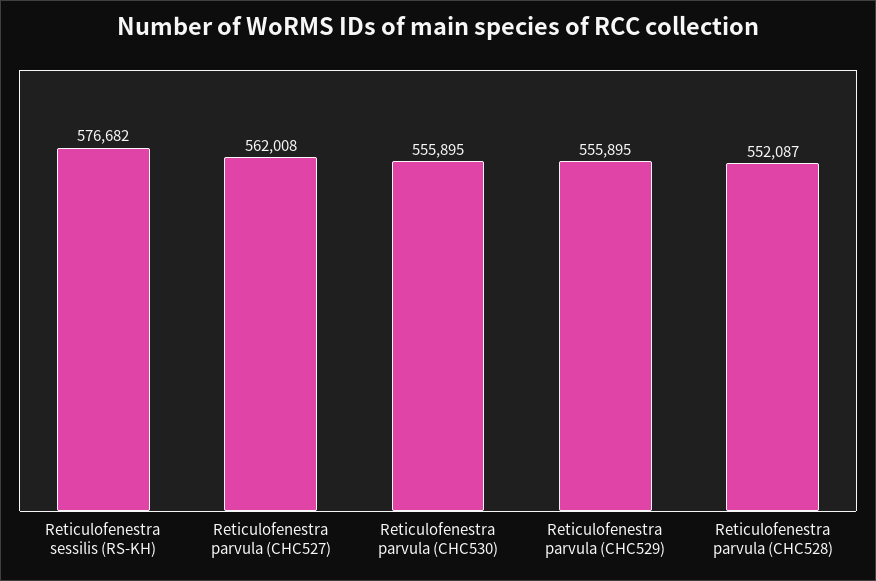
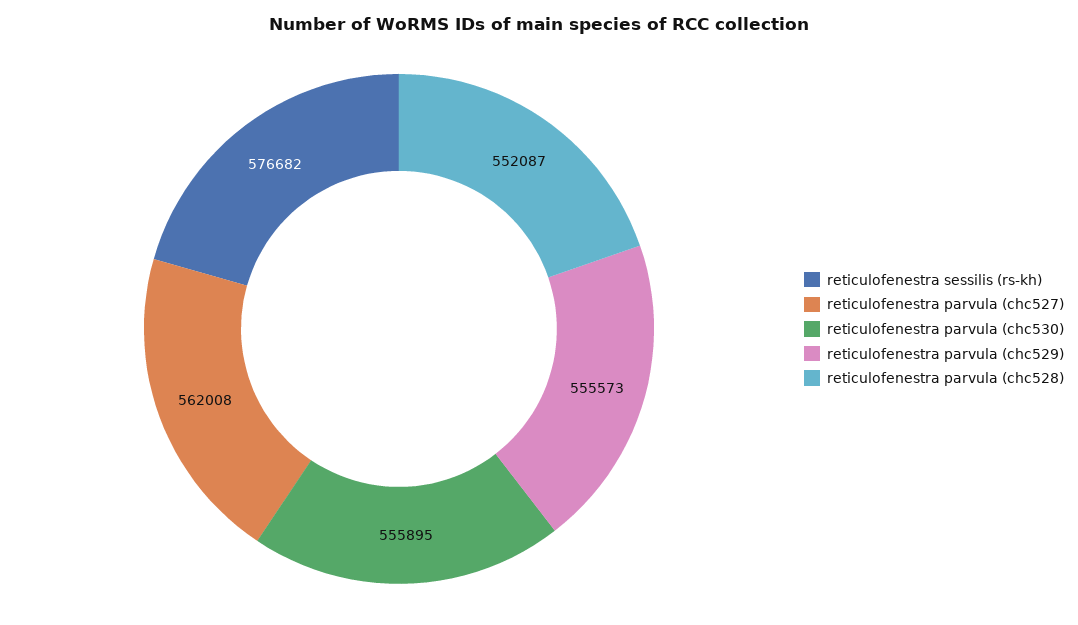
Reticulofenestra parvula (CHC529): 555895 -> 555573

